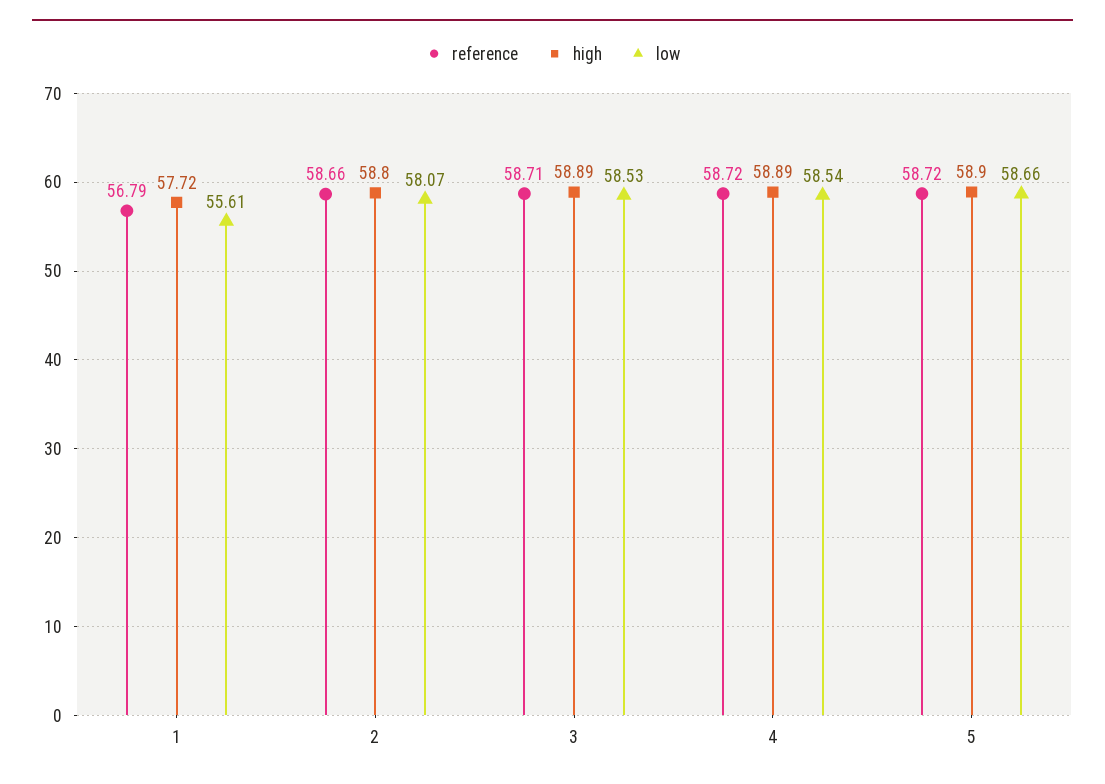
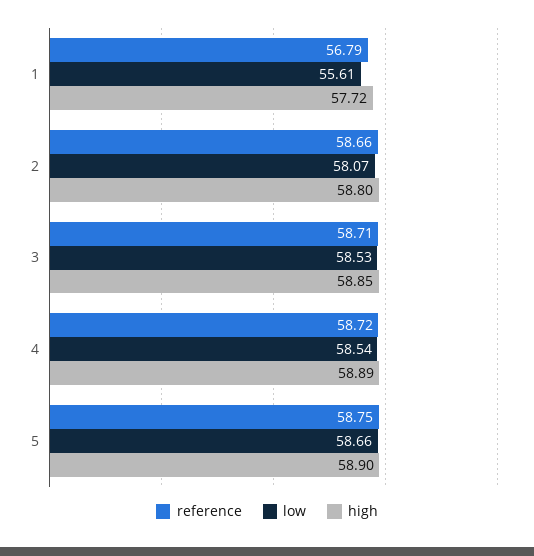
high, 3: 58.89 -> 58.85
reference, 5: 58.72 -> 58.75

